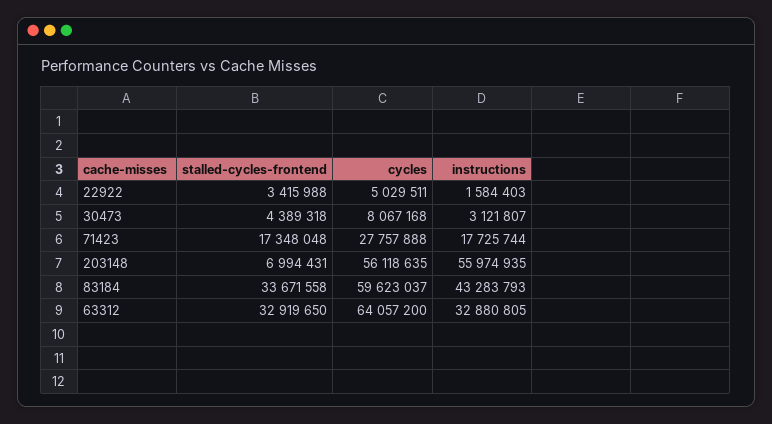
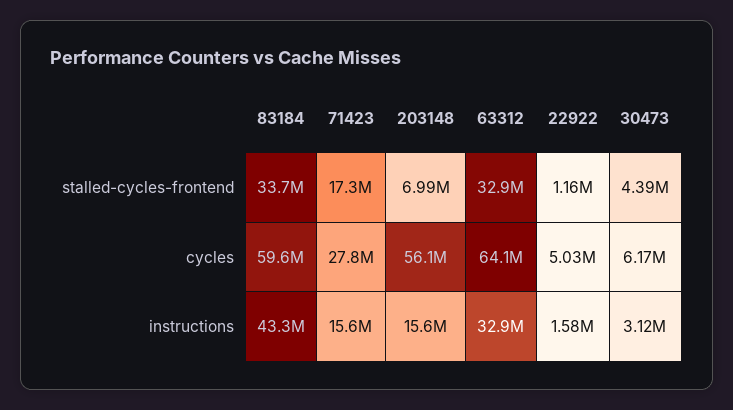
stalled-cycles-frontend, 22922: 3415988 -> 1160000
cycles, 30473: 8067168 -> 6170000
instructions, 71423: 17725744 -> 15600000
instructions, 203148: 55974935 -> 15600000

